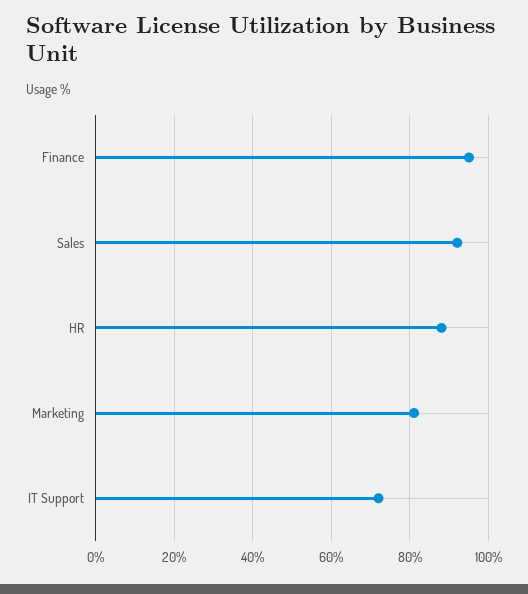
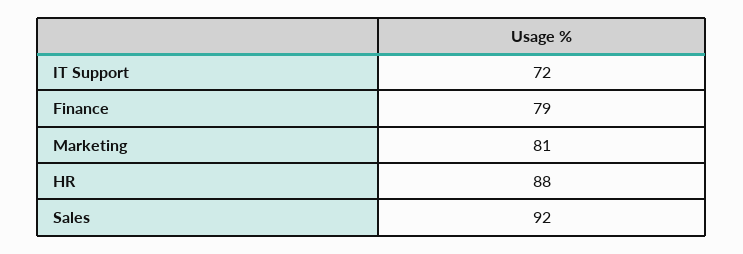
Finance: 95 -> 79

